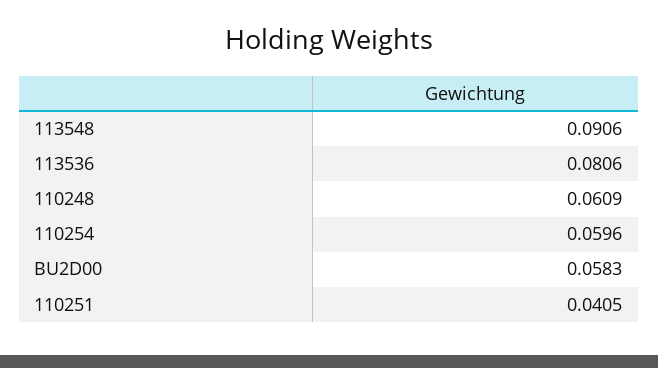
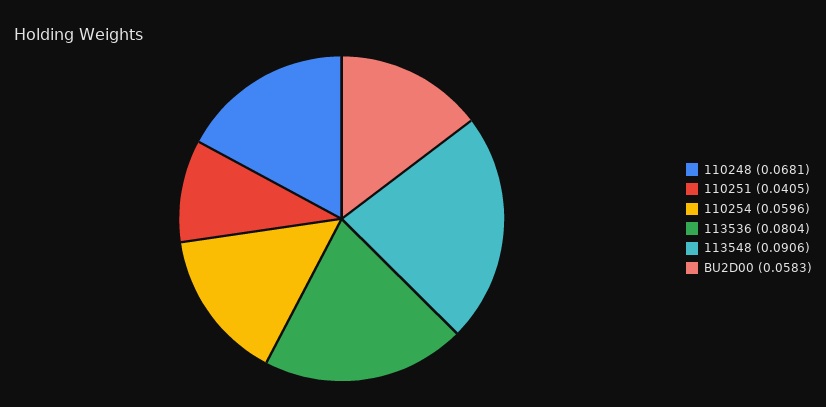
113536: 0.0806 -> 0.0804
110248: 0.0609 -> 0.0681

